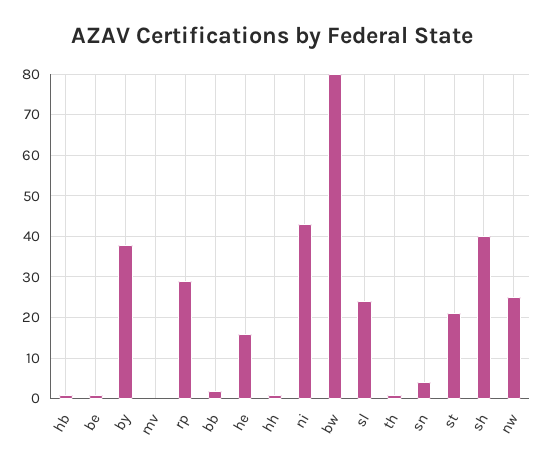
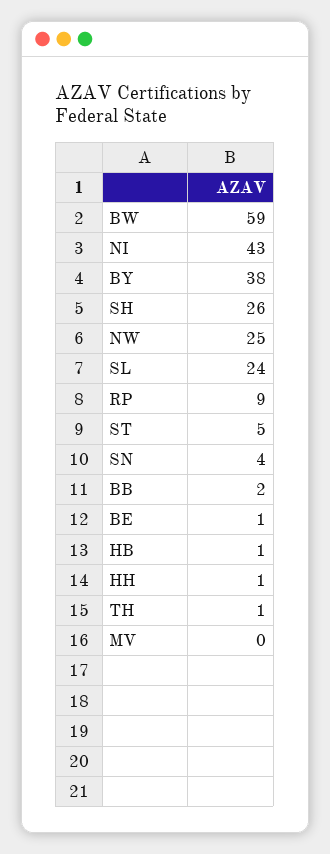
rp: 30 -> 9
he: 15 -> none
bw: 80 -> 59
st: 20 -> 5
sh: 40 -> 26

